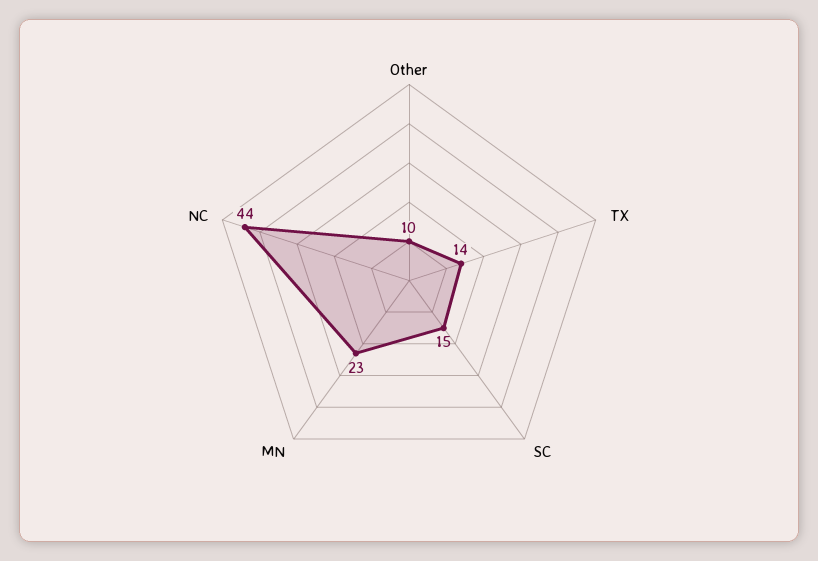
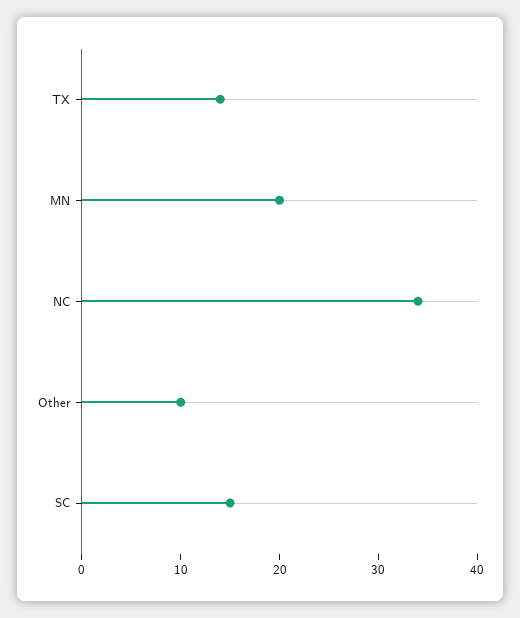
MN: 23 -> 20
NC: 44 -> 34

